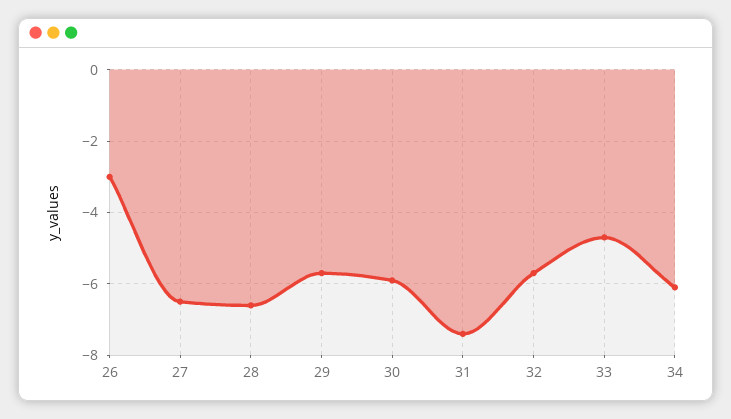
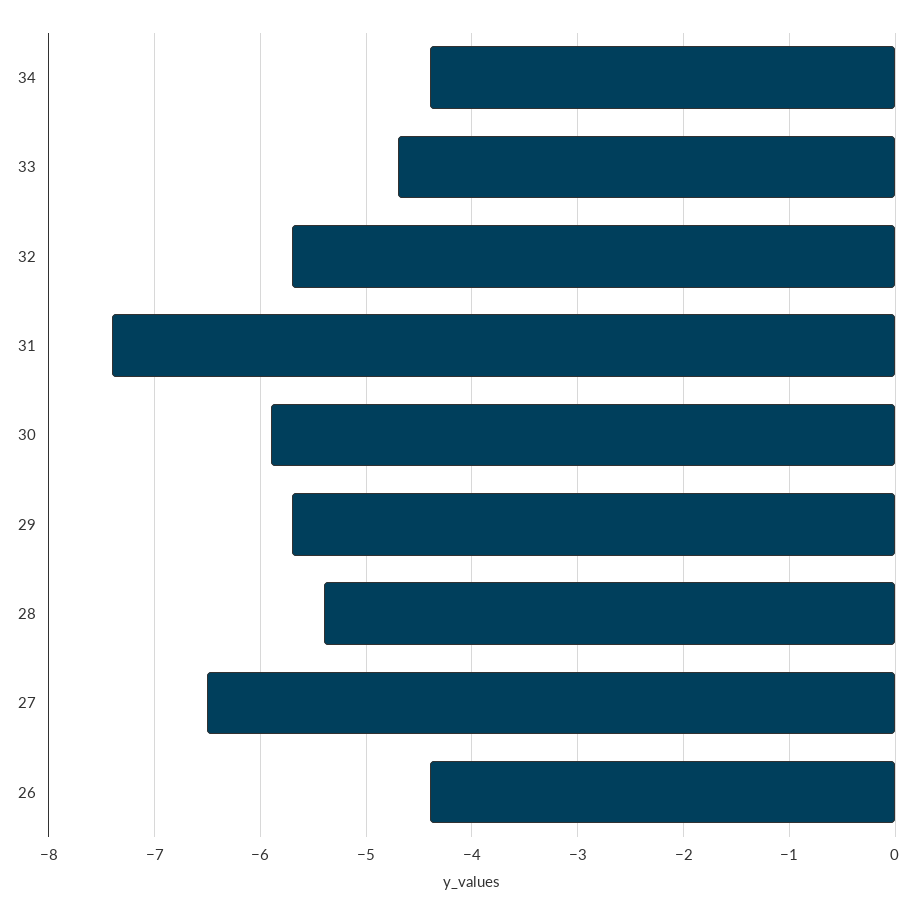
26: -3 -> -4.4
28: -6.5 -> -5.4
34: -6 -> -4.4

